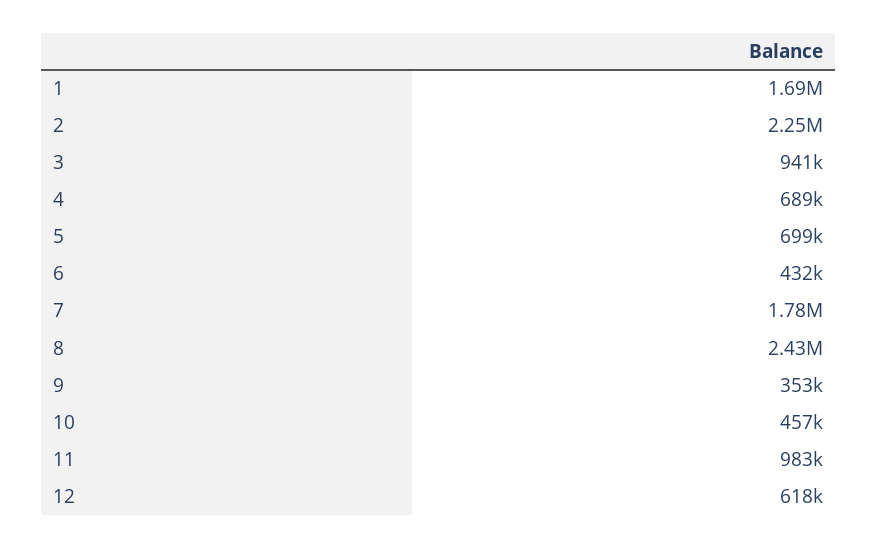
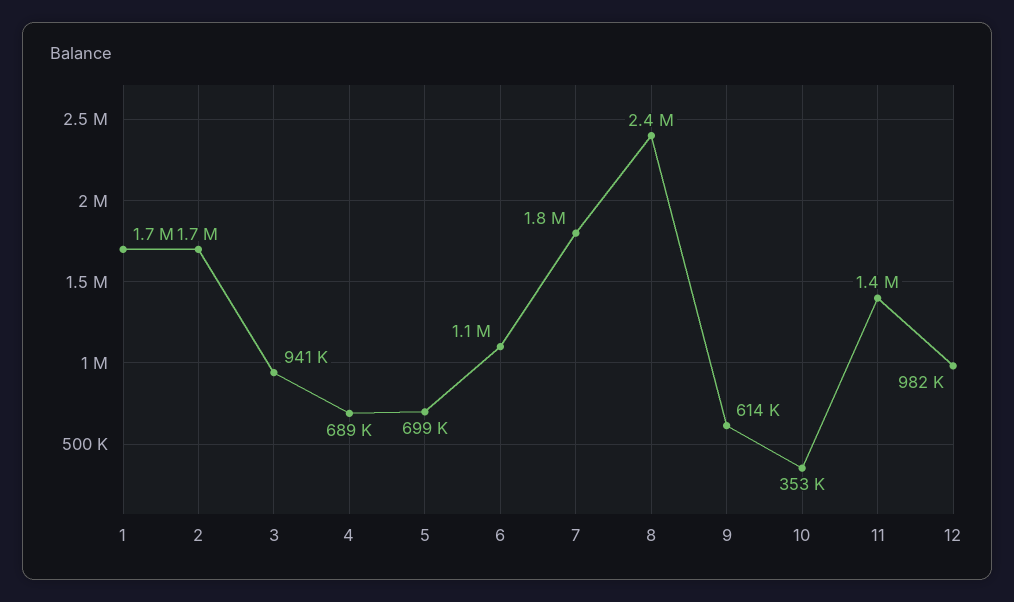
2: 2250000 -> 1700000
6: 432000 -> 1100000
9: 353000 -> 614000
10: 457000 -> 353000
11: 983000 -> 1400000
12: 618000 -> 982000

